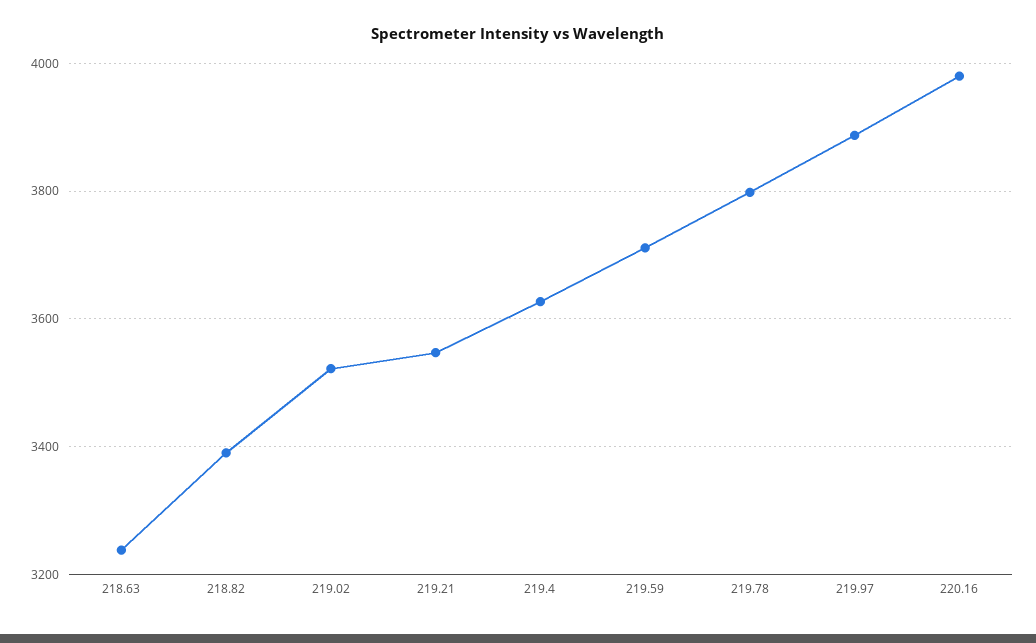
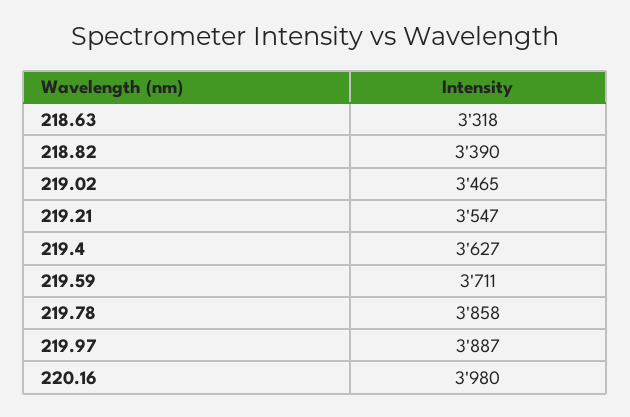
218.63: 3240 -> 3318
219.02: 3520 -> 3465
219.78: 3800 -> 3858

